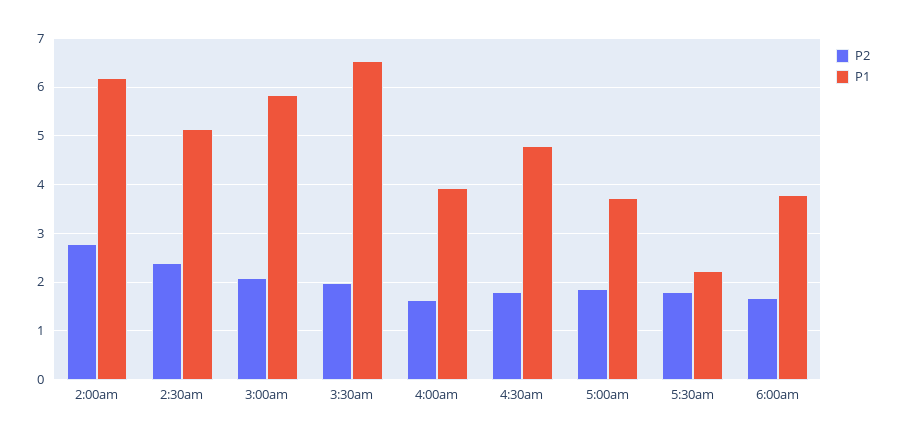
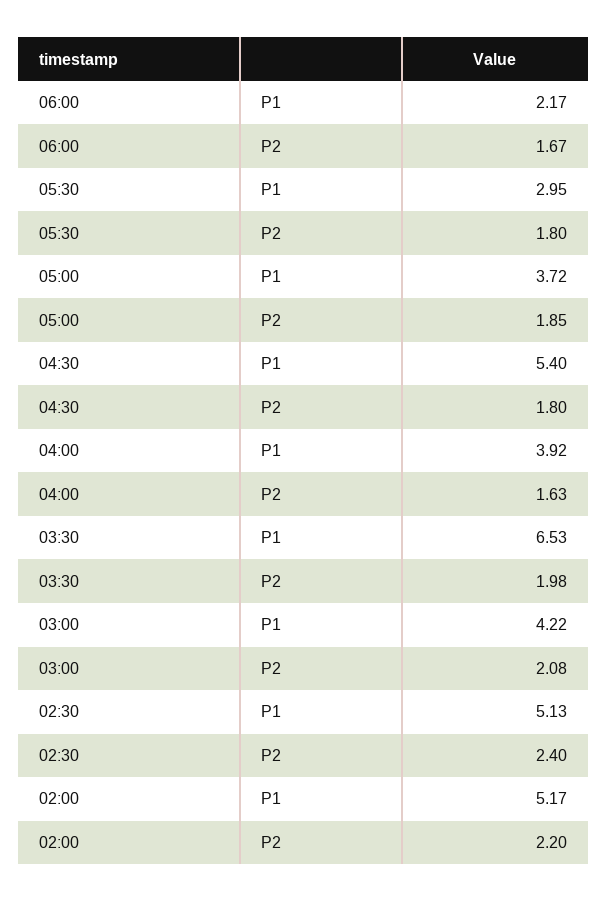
P2, 2:00am: 2.8 -> 2.2
P1, 2:00am: 6.2 -> 5.17
P1, 3:00am: 5.8 -> 4.22
P1, 4:30am: 4.8 -> 5.4
P1, 5:30am: 2.2 -> 2.95
P1, 6:00am: 3.8 -> 2.17

